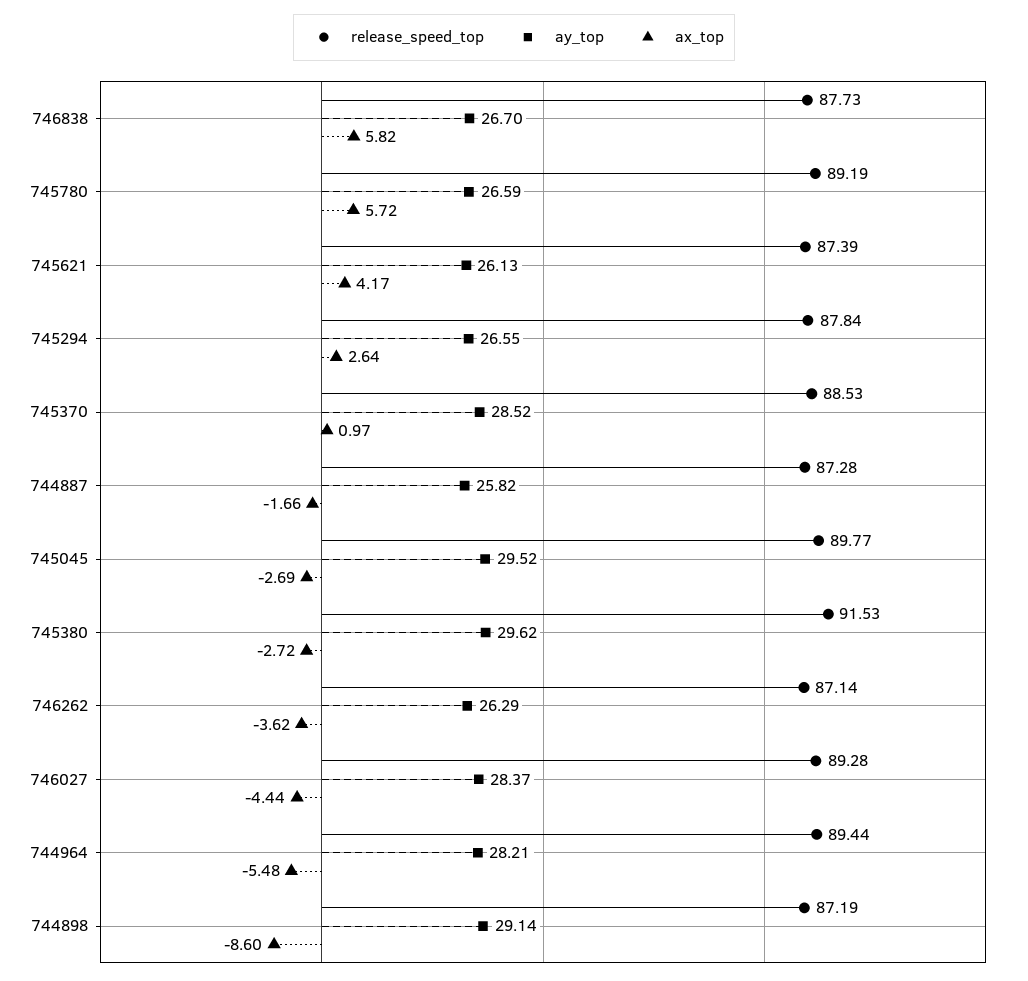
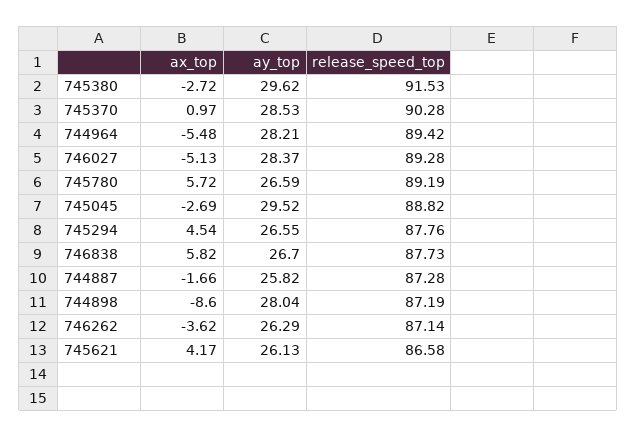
release_speed_top, 745621: 87.39 -> 86.58
release_speed_top, 745294: 87.84 -> 87.76
ax_top, 745294: 2.64 -> 4.54
release_speed_top, 745370: 88.53 -> 90.28
ay_top, 745370: 28.52 -> 28.53
release_speed_top, 745045: 89.77 -> 88.82
ax_top, 746027: -4.44 -> -5.13
release_speed_top, 744964: 89.44 -> 89.42
ay_top, 744898: 29.14 -> 28.04

